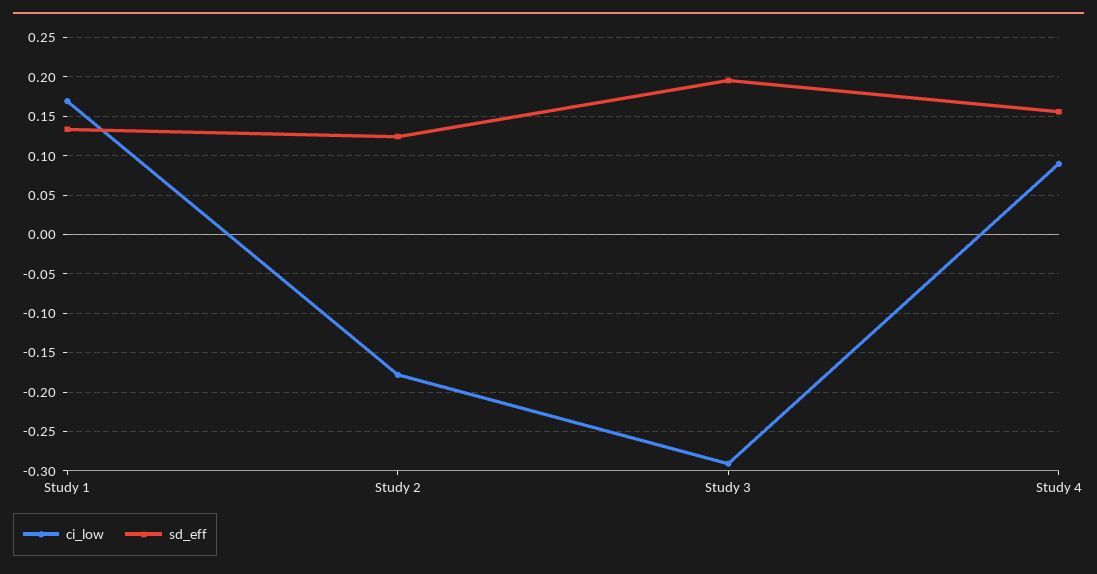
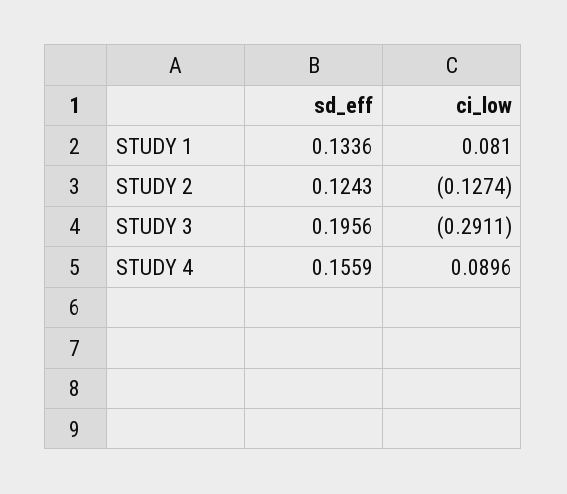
ci_low, Study 1: 0.17 -> 0.081
ci_low, Study 2: -0.18 -> -0.1274

